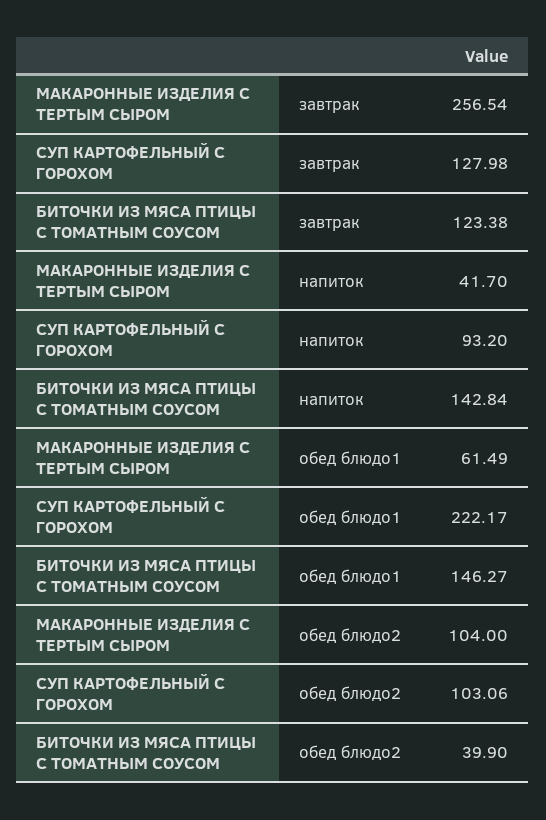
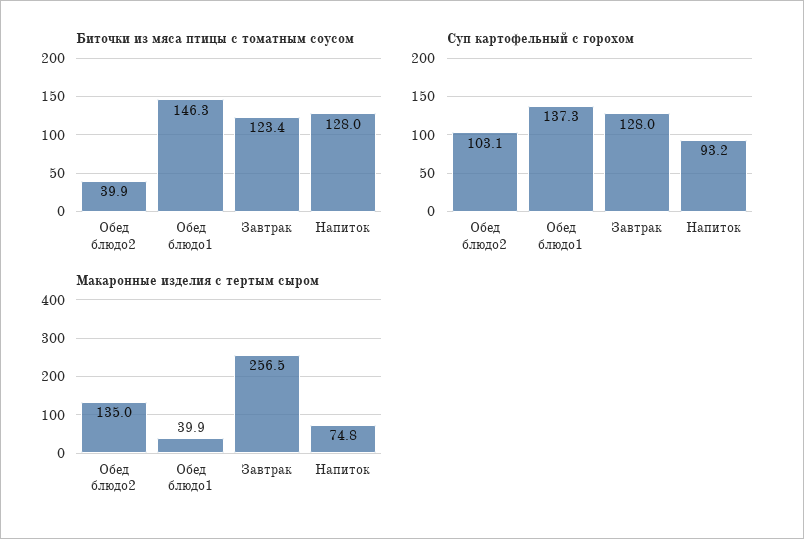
МАКАРОННЫЕ ИЗДЕЛИЯ С ТЕРТЫМ СЫРОМ, напиток: 41.7 -> 74.8
БИТОЧКИ ИЗ МЯСА ПТИЦЫ С ТОМАТНЫМ СОУСОМ, напиток: 142.84 -> 128
МАКАРОННЫЕ ИЗДЕЛИЯ С ТЕРТЫМ СЫРОМ, обед блюдо1: 61.49 -> 39.9
СУП КАРТОФЕЛЬНЫЙ С ГОРОХОМ, обед блюдо1: 222.17 -> 137.3
МАКАРОННЫЕ ИЗДЕЛИЯ С ТЕРТЫМ СЫРОМ, обед блюдо2: 104 -> 135

